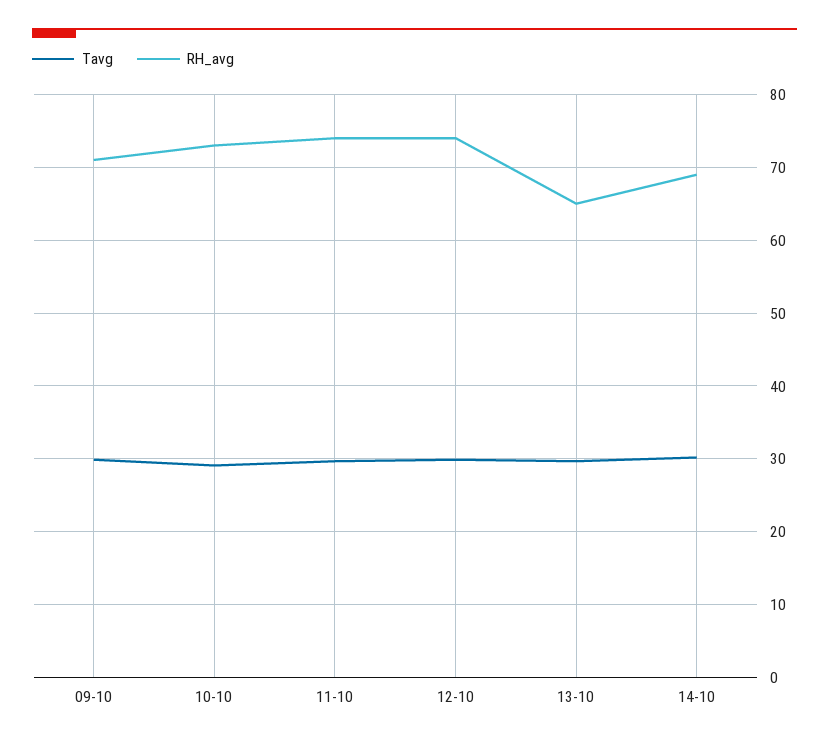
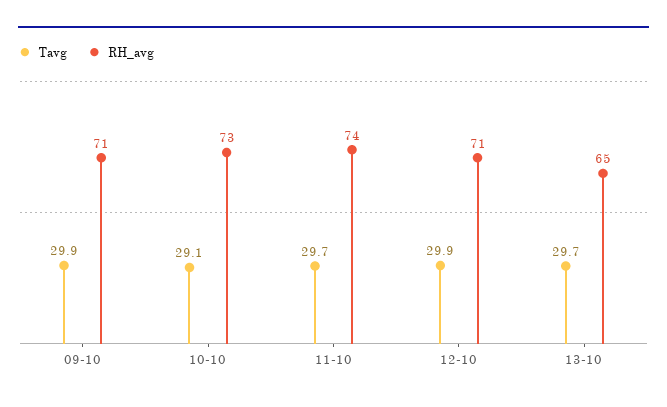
RH_avg, 12-10: 74 -> 71
Tavg, 14-10: 30 -> none
RH_avg, 14-10: 69 -> none

